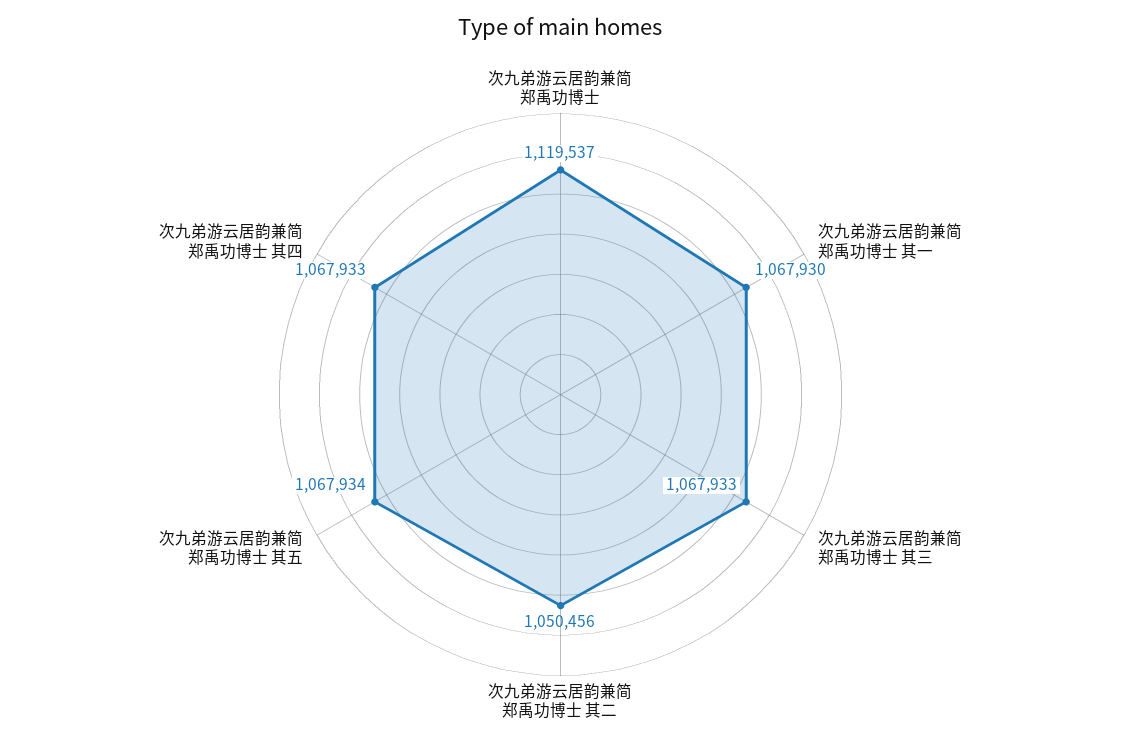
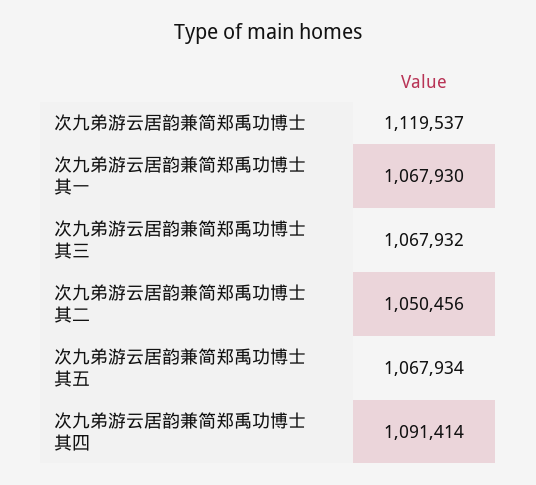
次九弟游云居韵兼简郑禹功博士 其三: 1067933 -> 1067932
次九弟游云居韵兼简郑禹功博士 其四: 1067933 -> 1091414

